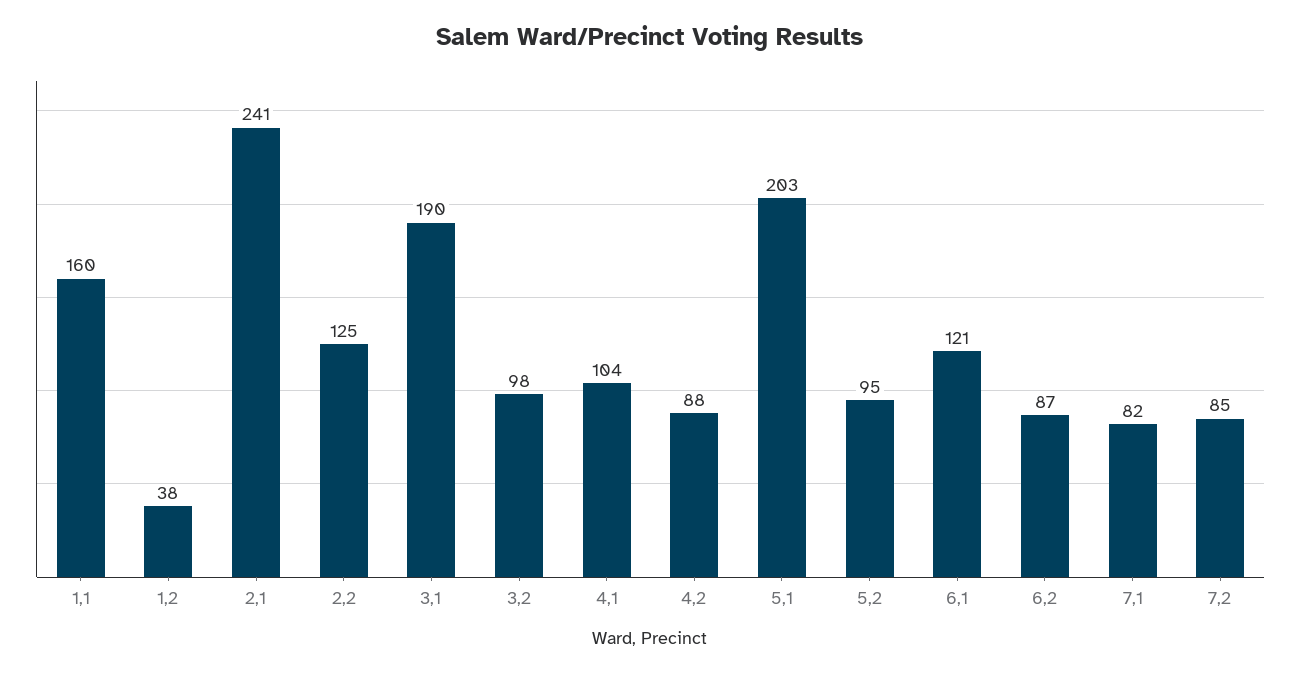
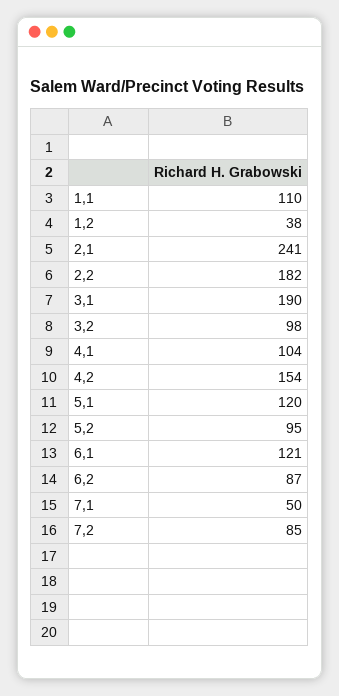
1,1: 160 -> 110
2,2: 125 -> 182
4,2: 88 -> 154
5,1: 203 -> 120
7,1: 82 -> 50

